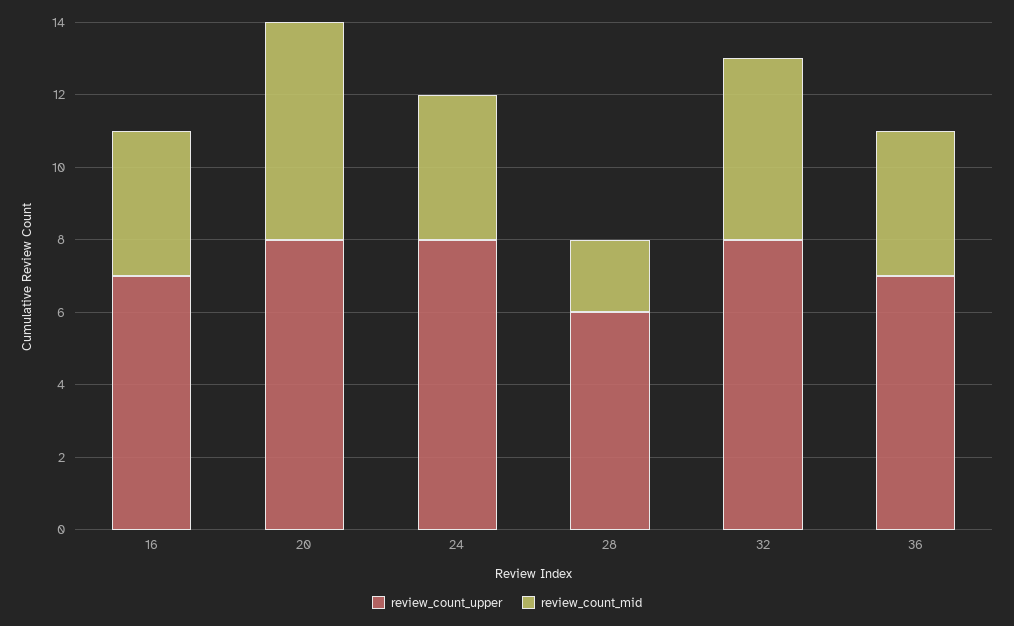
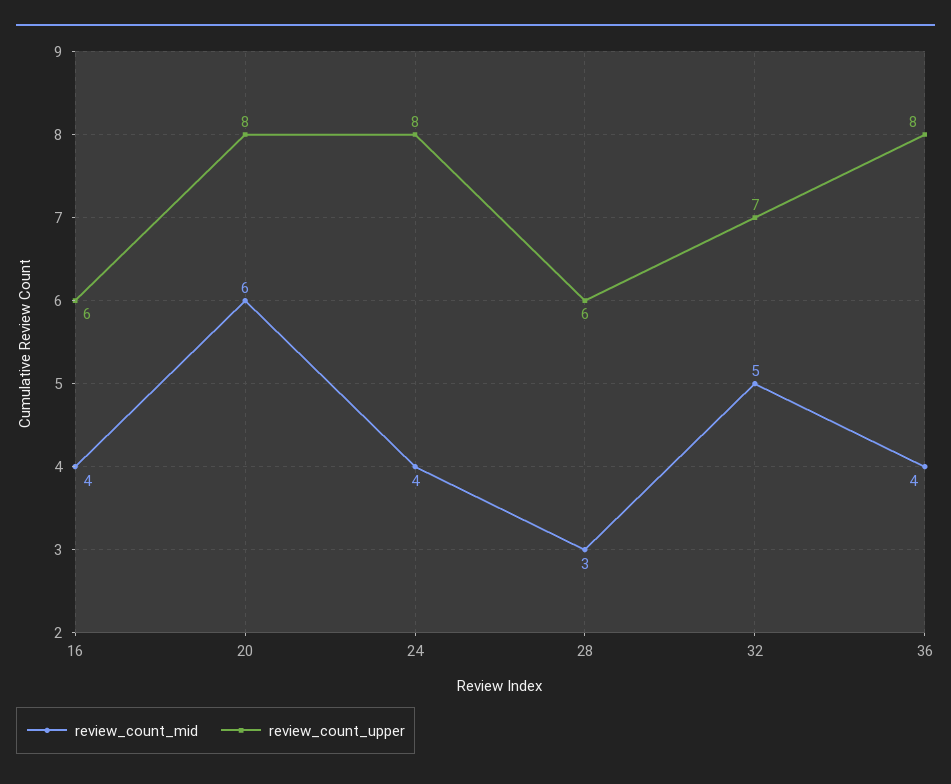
review_count_upper, 16: 7 -> 6
review_count_mid, 28: 2 -> 3
review_count_upper, 32: 8 -> 7
review_count_upper, 36: 7 -> 8

